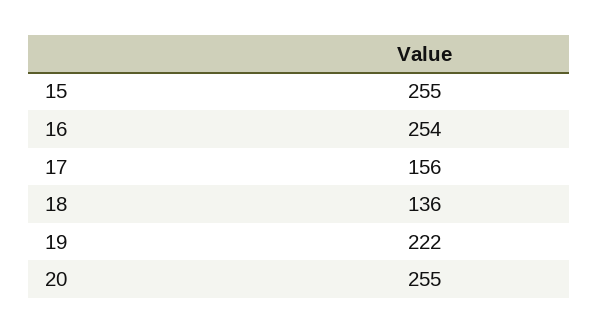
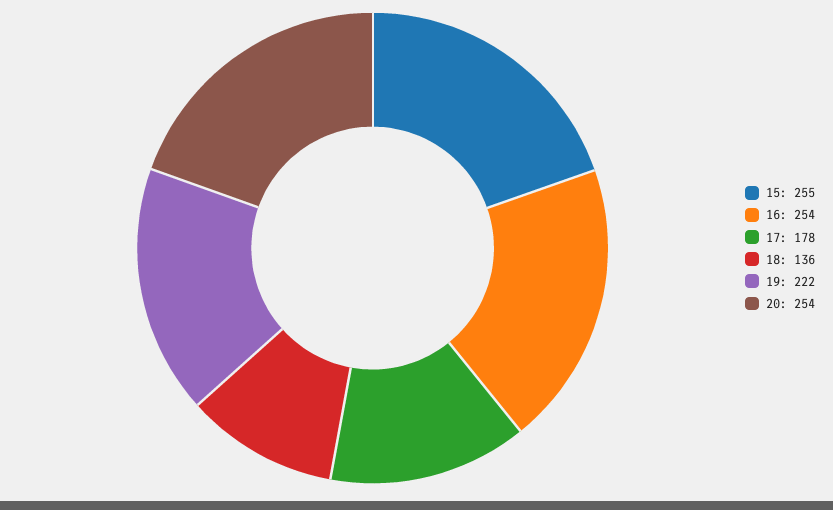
17: 156 -> 178
20: 255 -> 254

